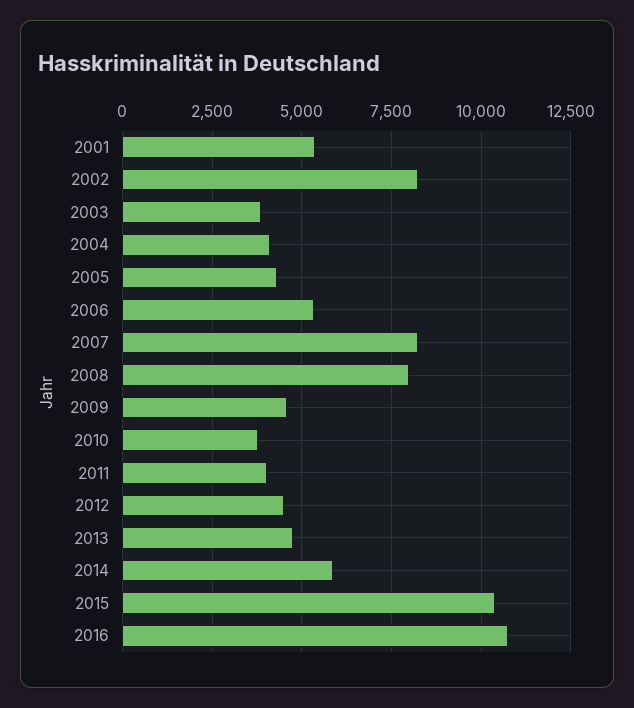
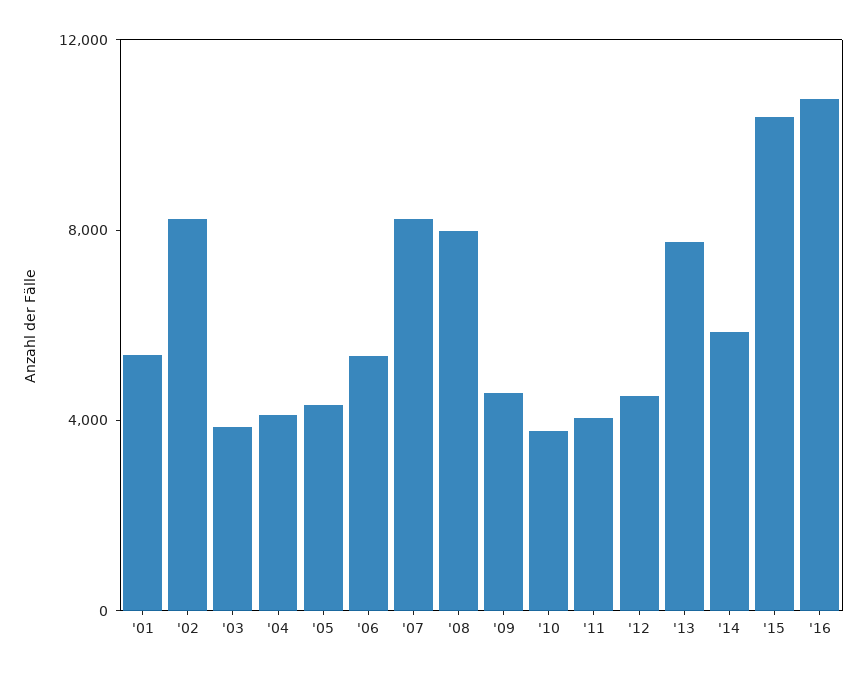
2013: 4750 -> 8000

